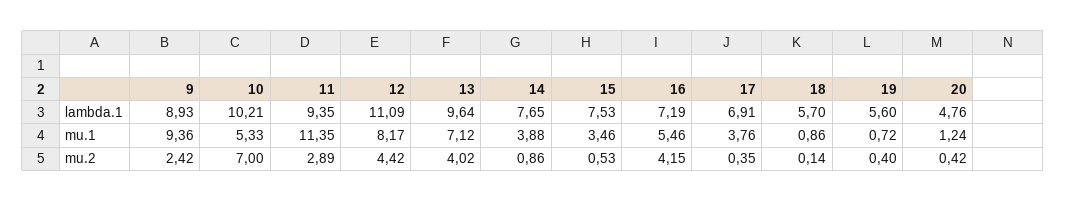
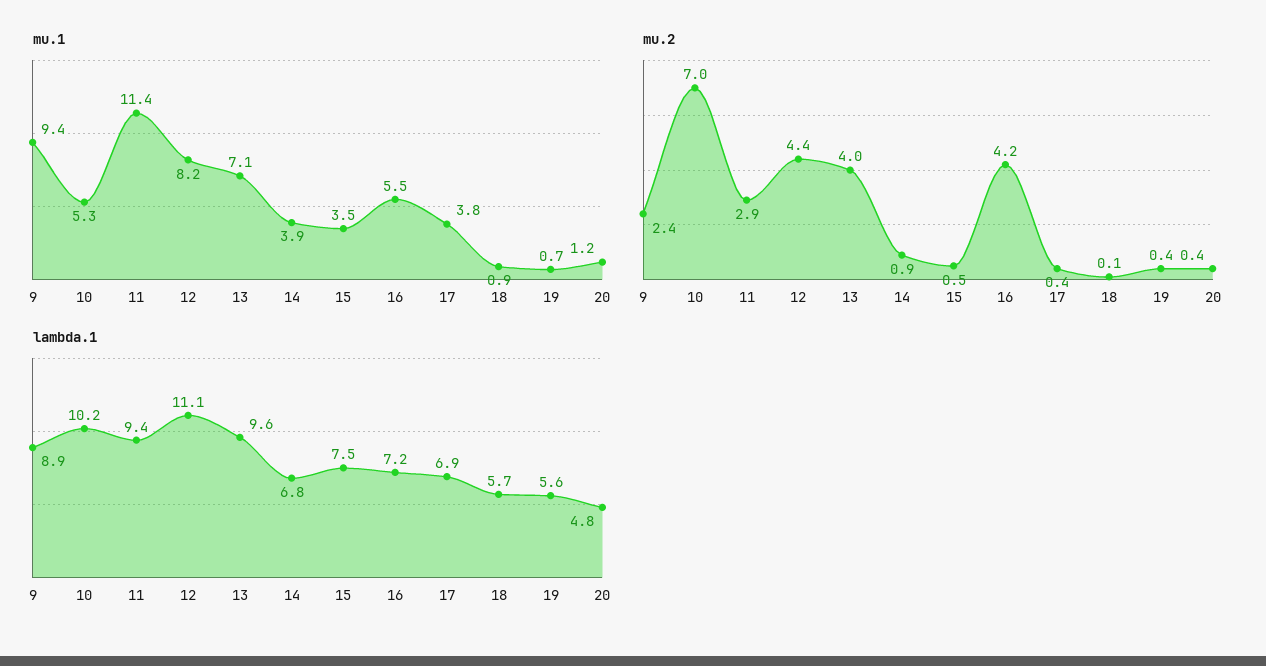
lambda.1, 14: 7.65 -> 6.8

